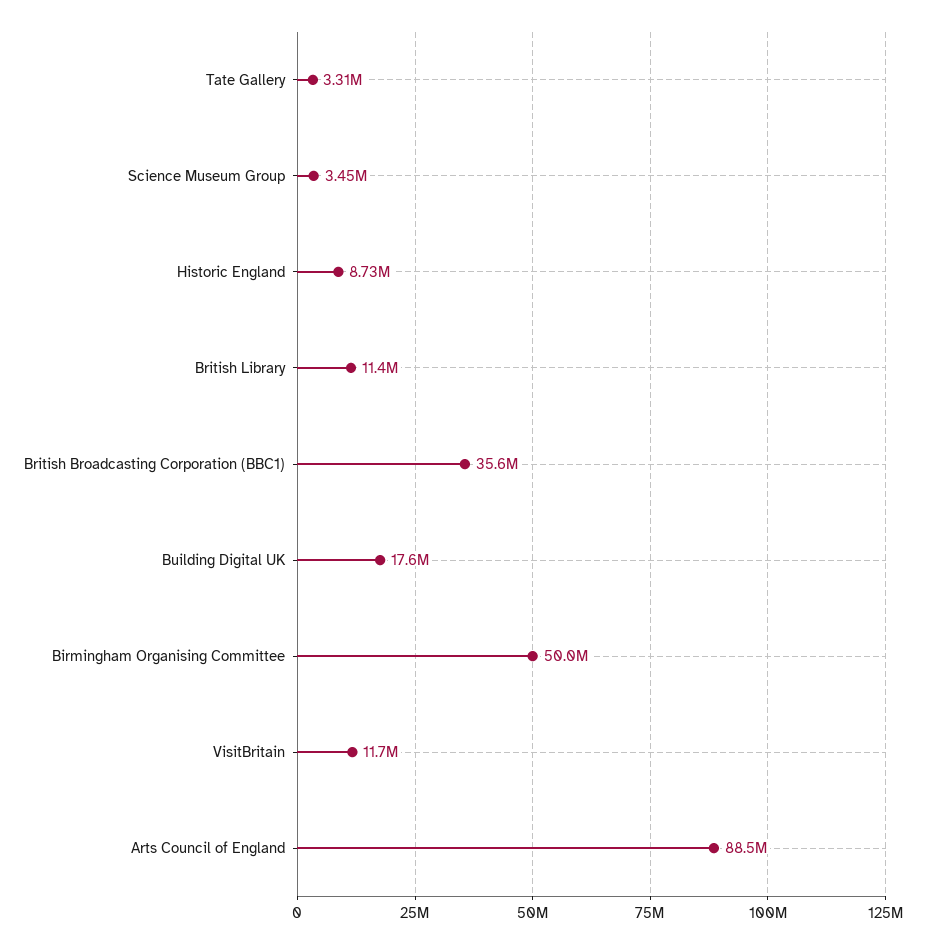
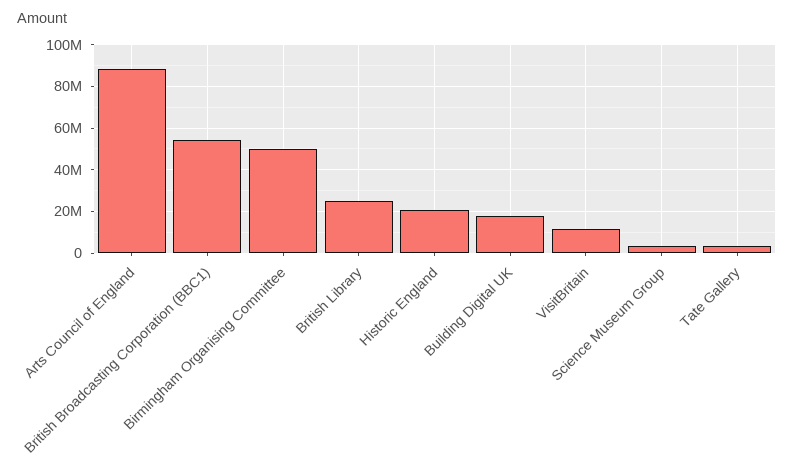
Historic England: 8730000 -> 20000000
British Library: 11400000 -> 25000000
British Broadcasting Corporation (BBC1): 35600000 -> 55000000

